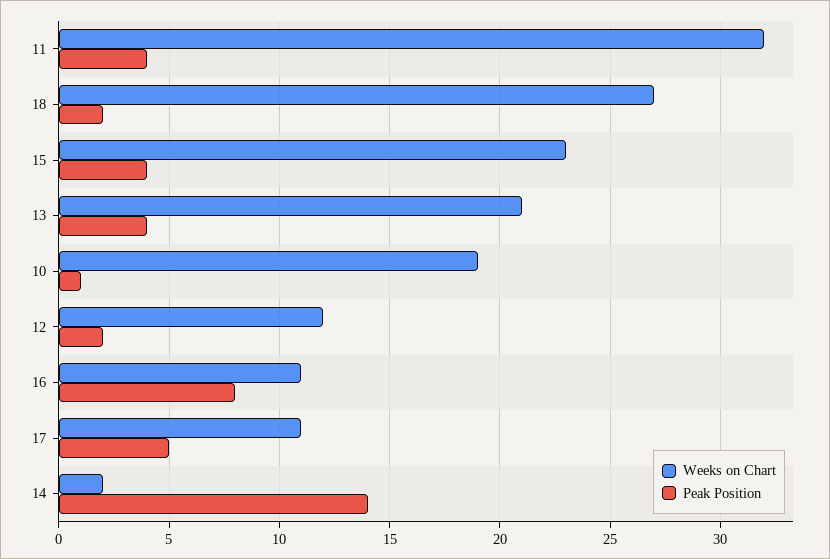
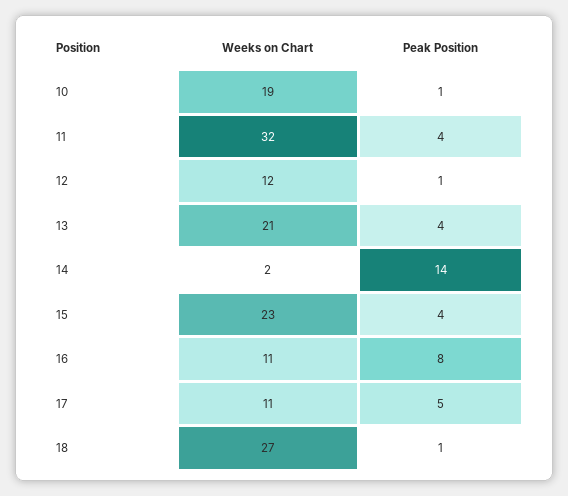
Peak Position, 18: 2 -> 1
Peak Position, 12: 2 -> 1

